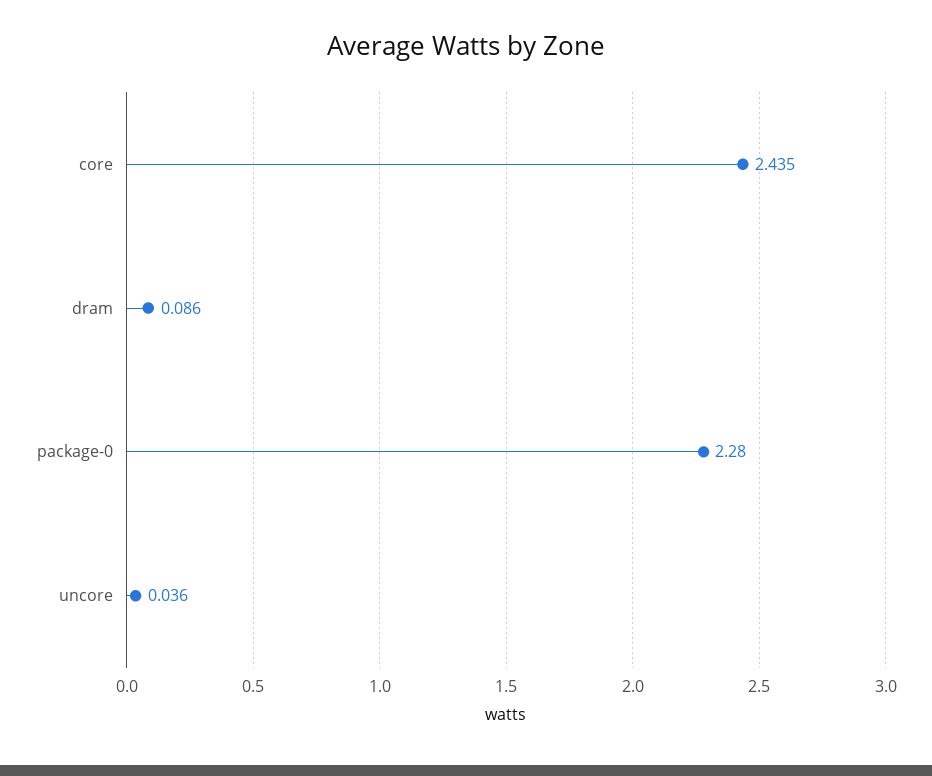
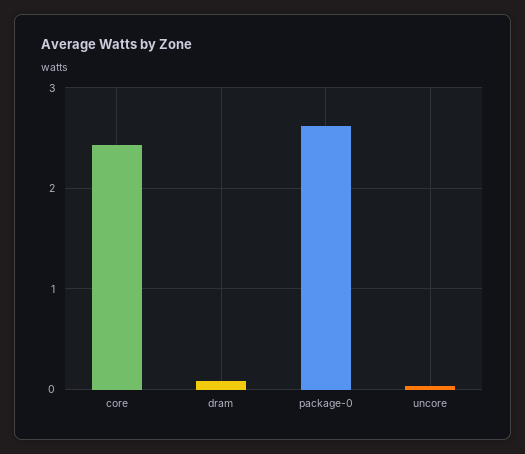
package-0: 2.28 -> 2.6

